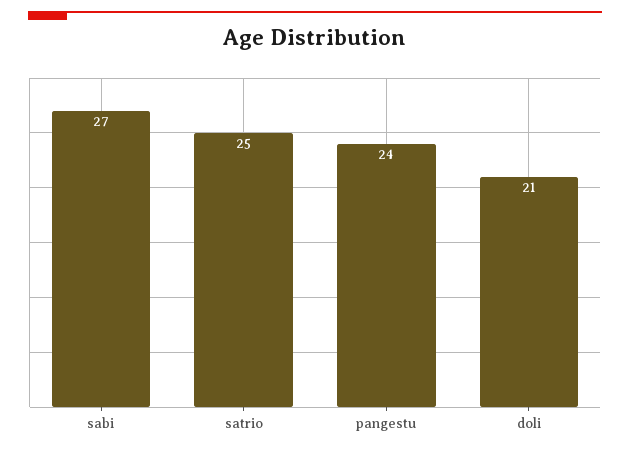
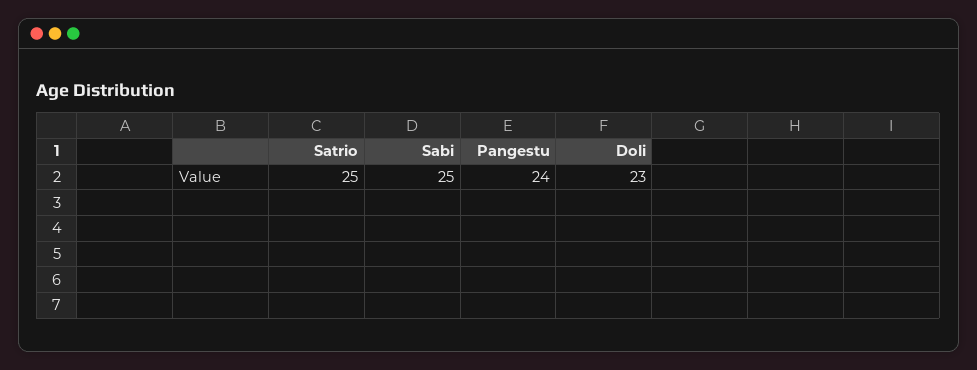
sabi: 27 -> 25
doli: 21 -> 23

